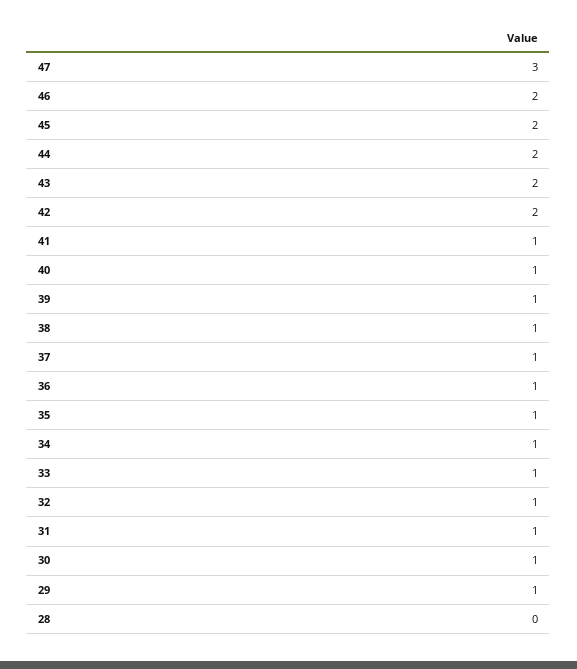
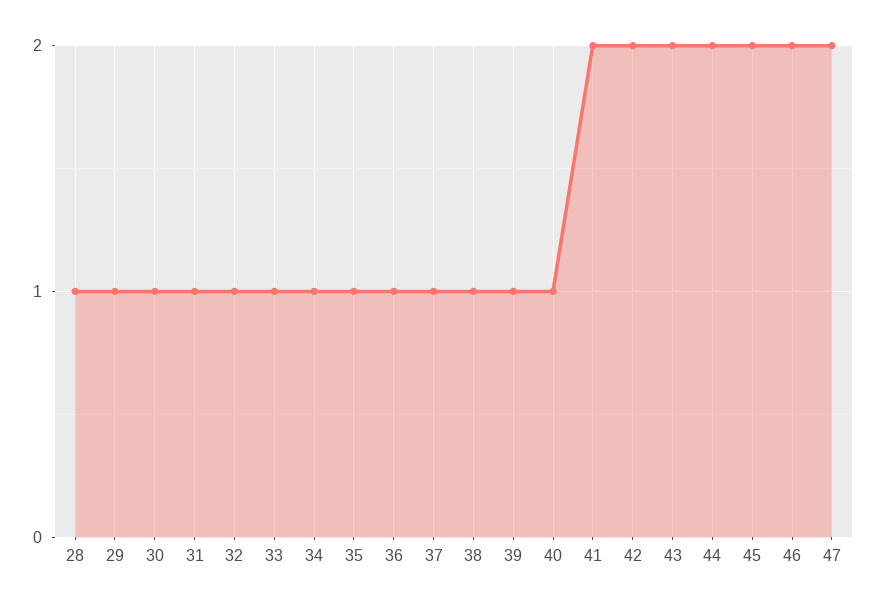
47: 3 -> 2
41: 1 -> 2
28: 0 -> 1

